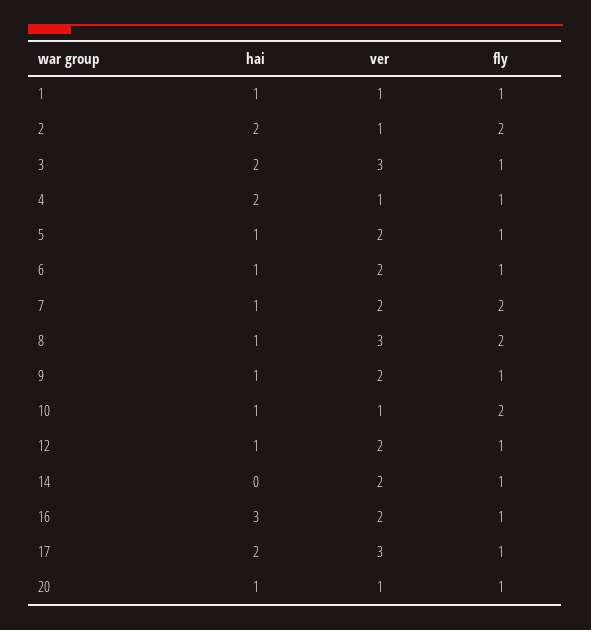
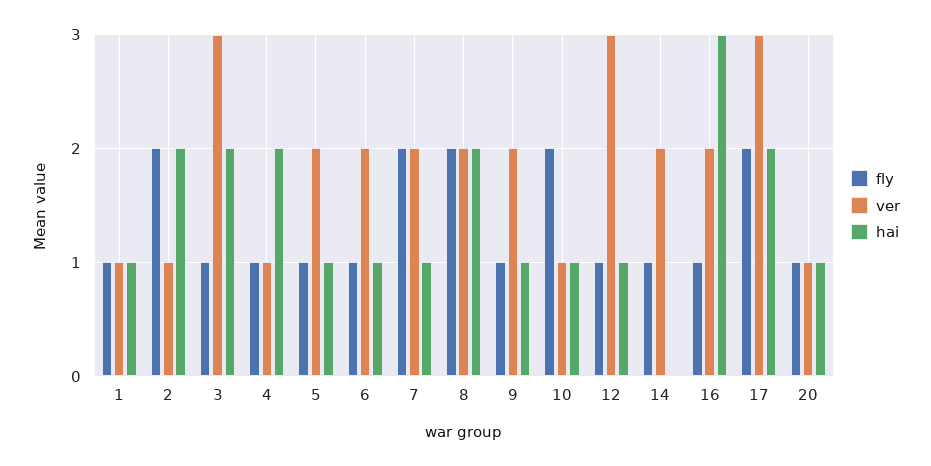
hai, 8: 1 -> 2
ver, 8: 3 -> 2
ver, 12: 2 -> 3
fly, 17: 1 -> 2

